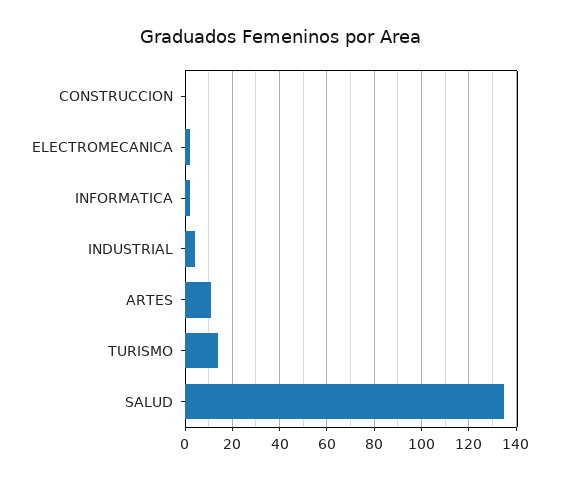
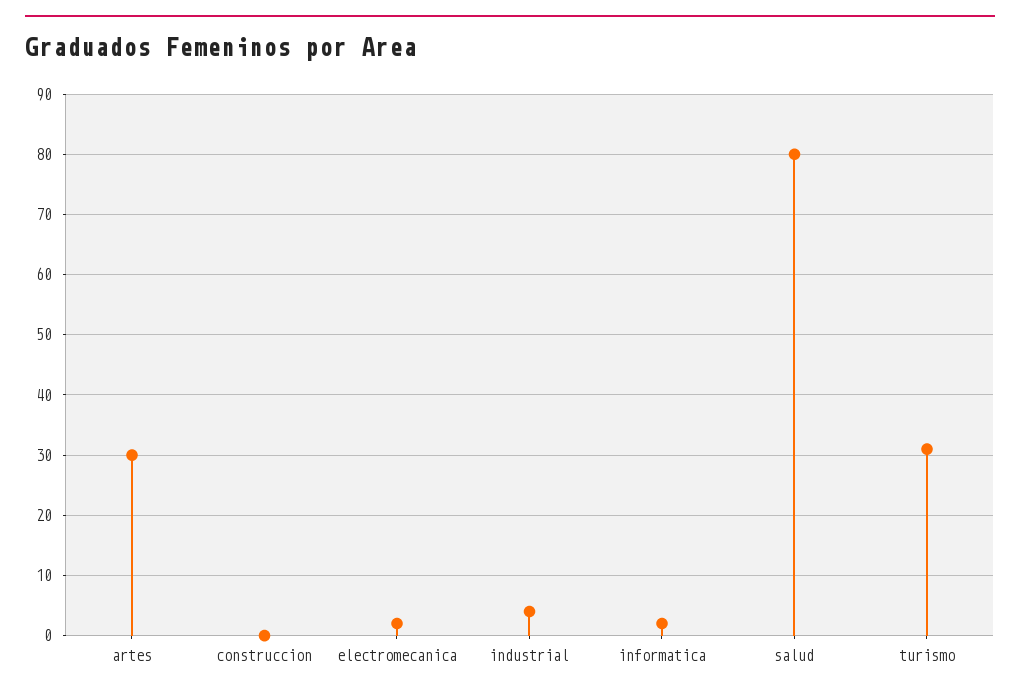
ARTES: 10 -> 30
TURISMO: 15 -> 31
SALUD: 135 -> 80

